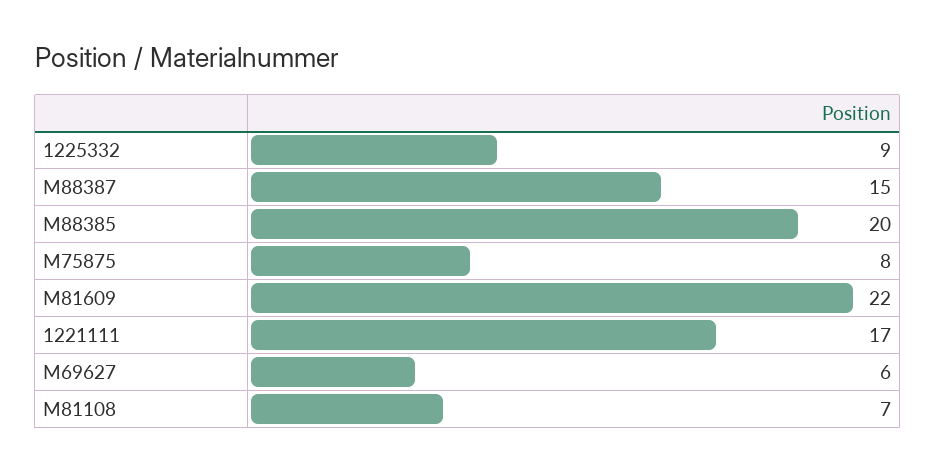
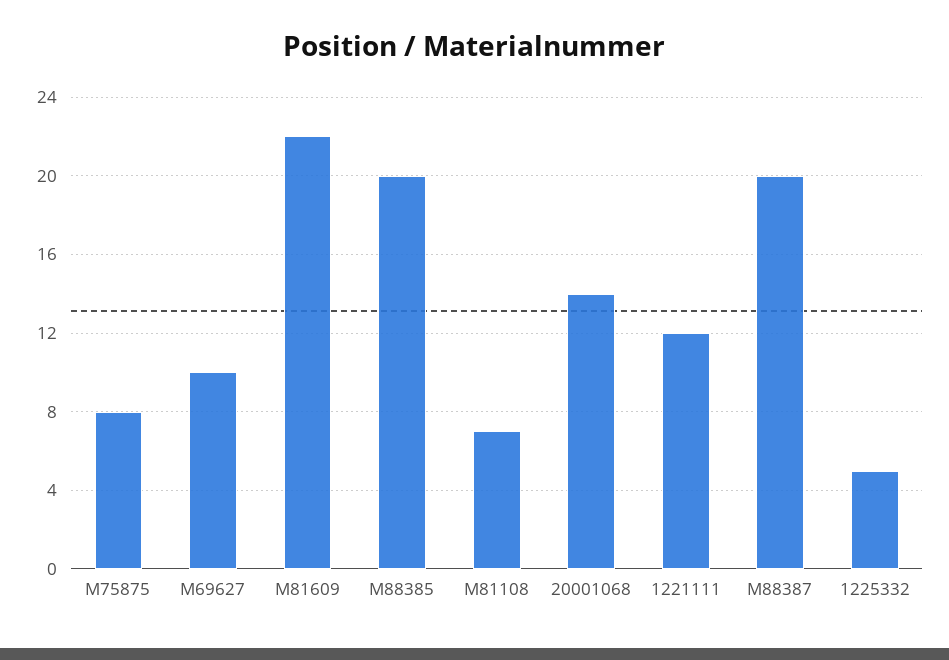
1225332: 9 -> 5
M88387: 15 -> 20
1221111: 17 -> 12
M69627: 6 -> 10
20001068: none -> 14

